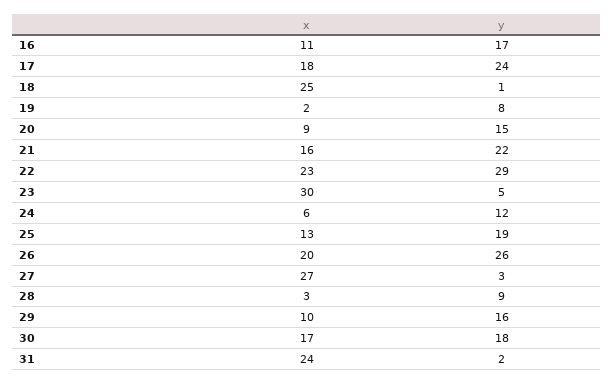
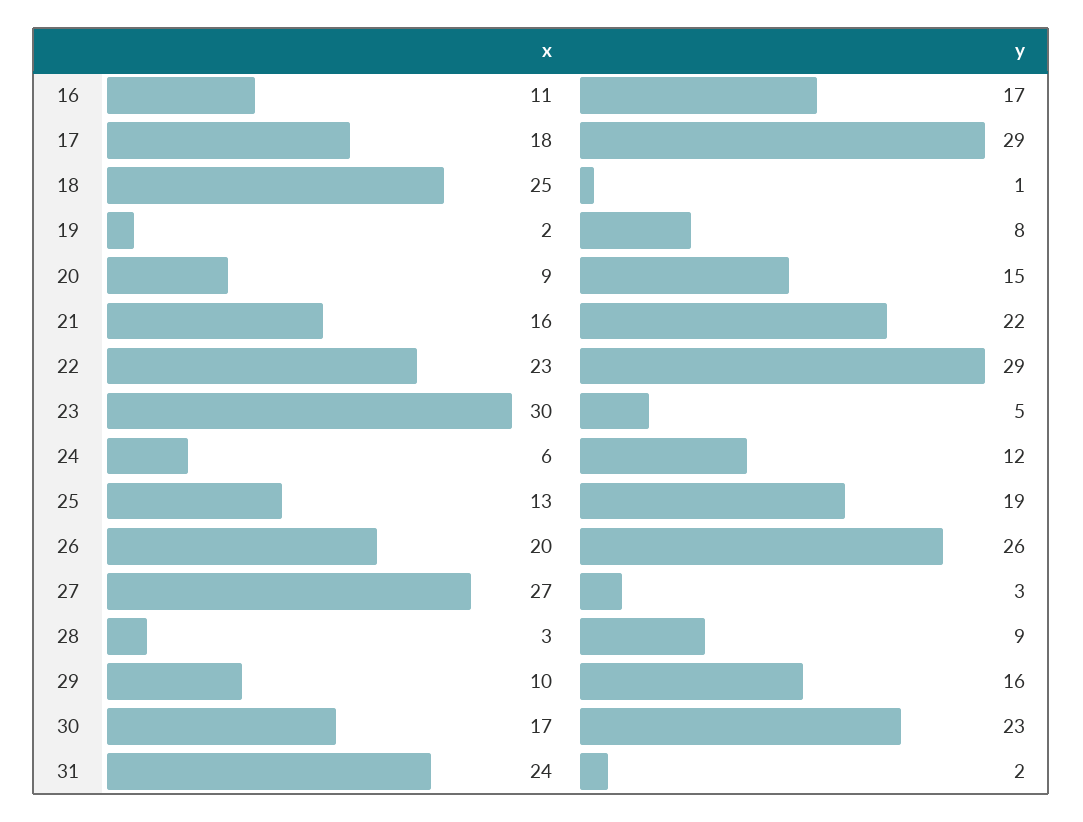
y, 17: 24 -> 29
y, 30: 18 -> 23

